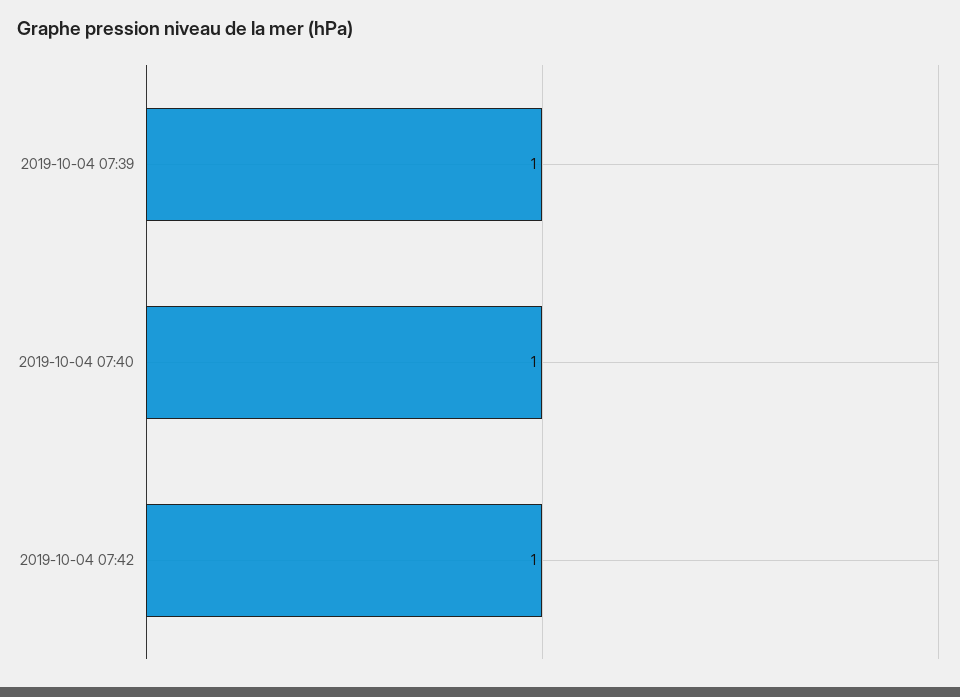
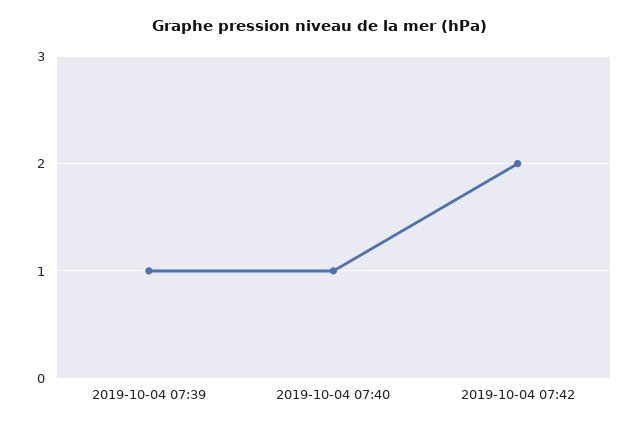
2019-10-04 07:42: 1 -> 2

